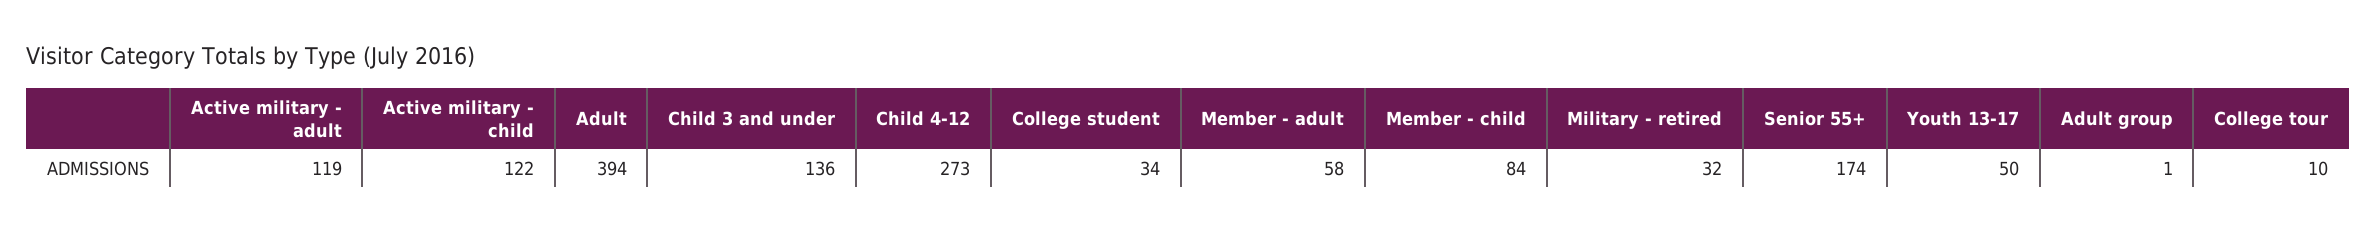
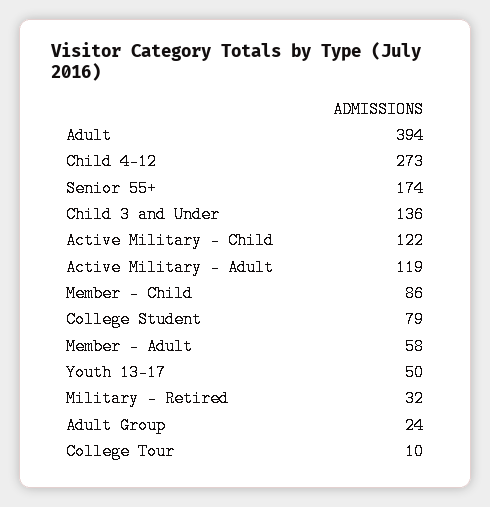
College student: 34 -> 79
Member - child: 84 -> 86
Adult group: 1 -> 24

